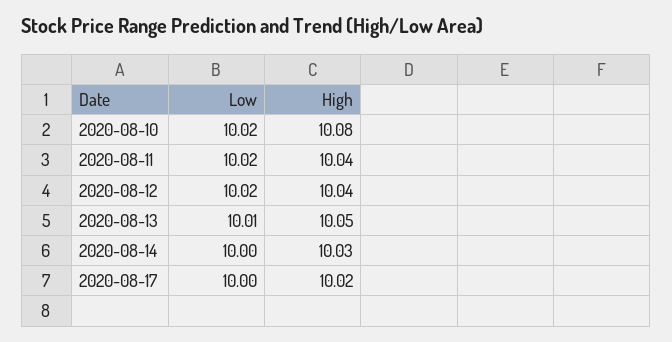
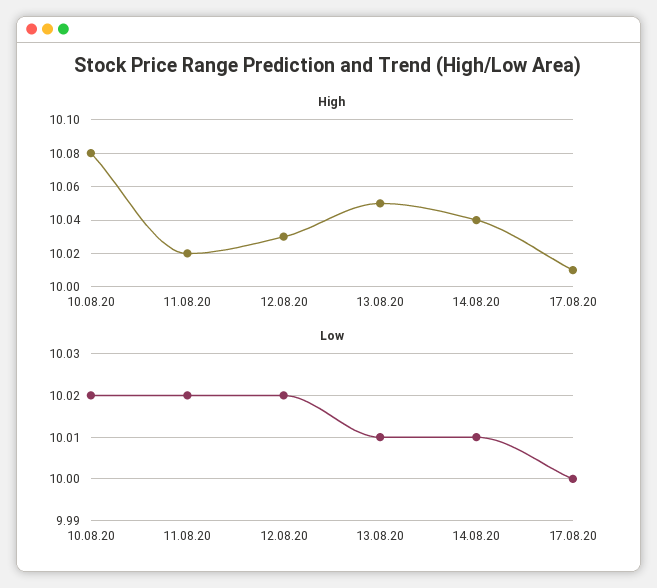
High, 2020-08-11: 10.04 -> 10.02
High, 2020-08-12: 10.04 -> 10.03
Low, 2020-08-14: 10 -> 10.01
High, 2020-08-14: 10.03 -> 10.04
High, 2020-08-17: 10.02 -> 10.01

